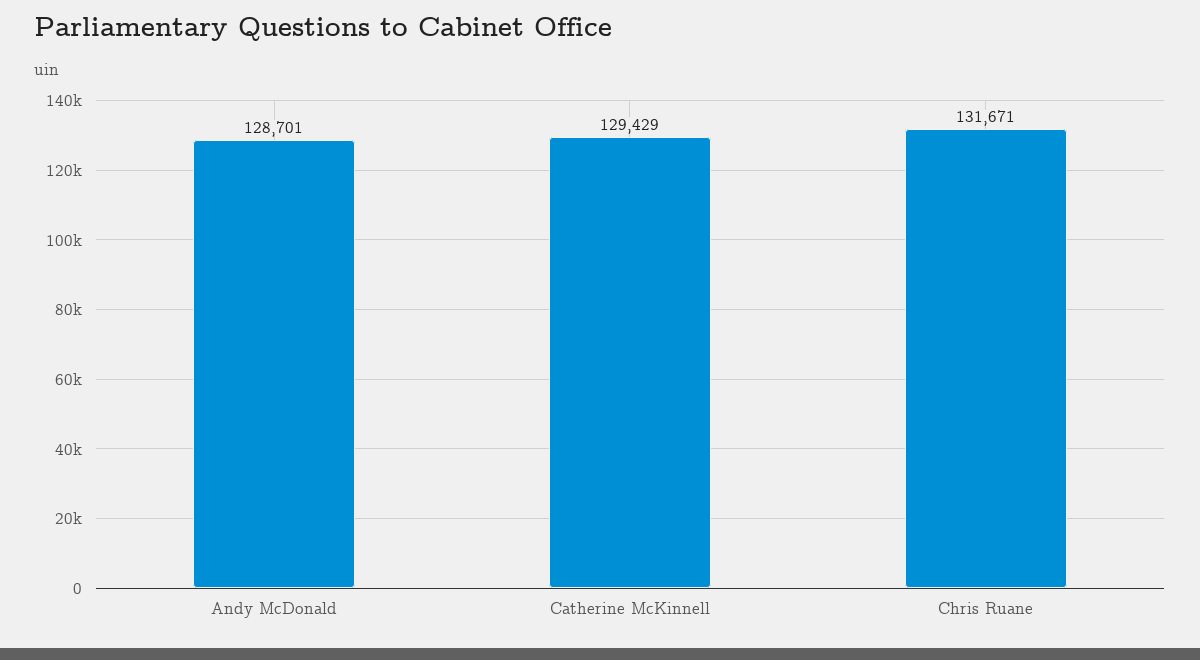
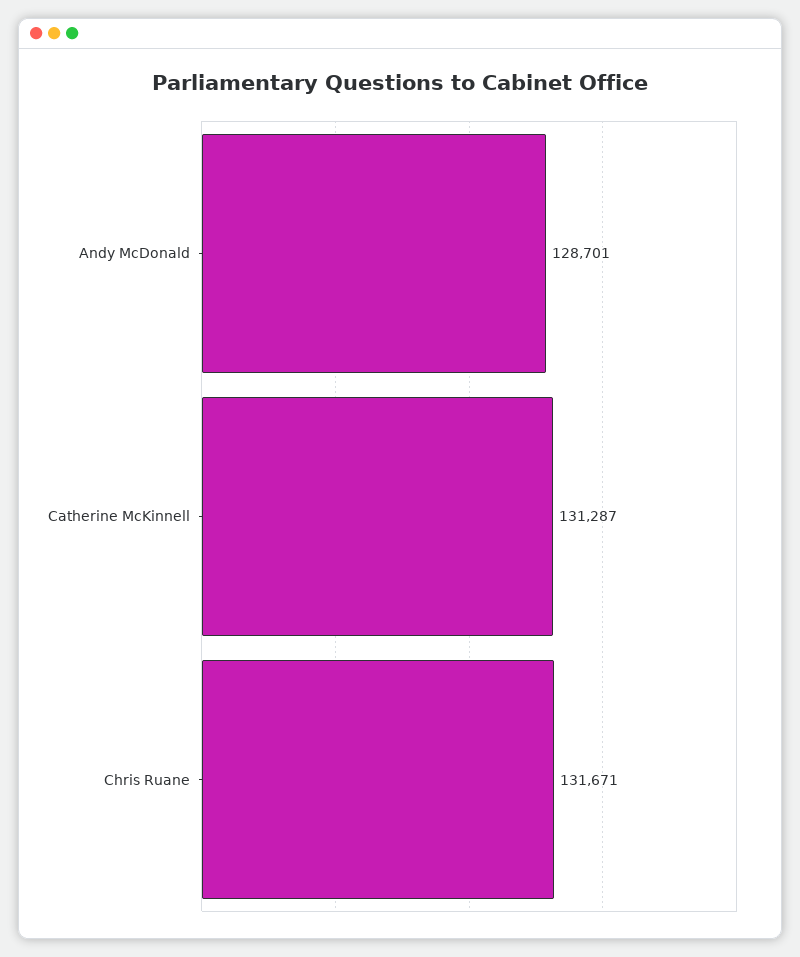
Catherine McKinnell: 129429 -> 131287

